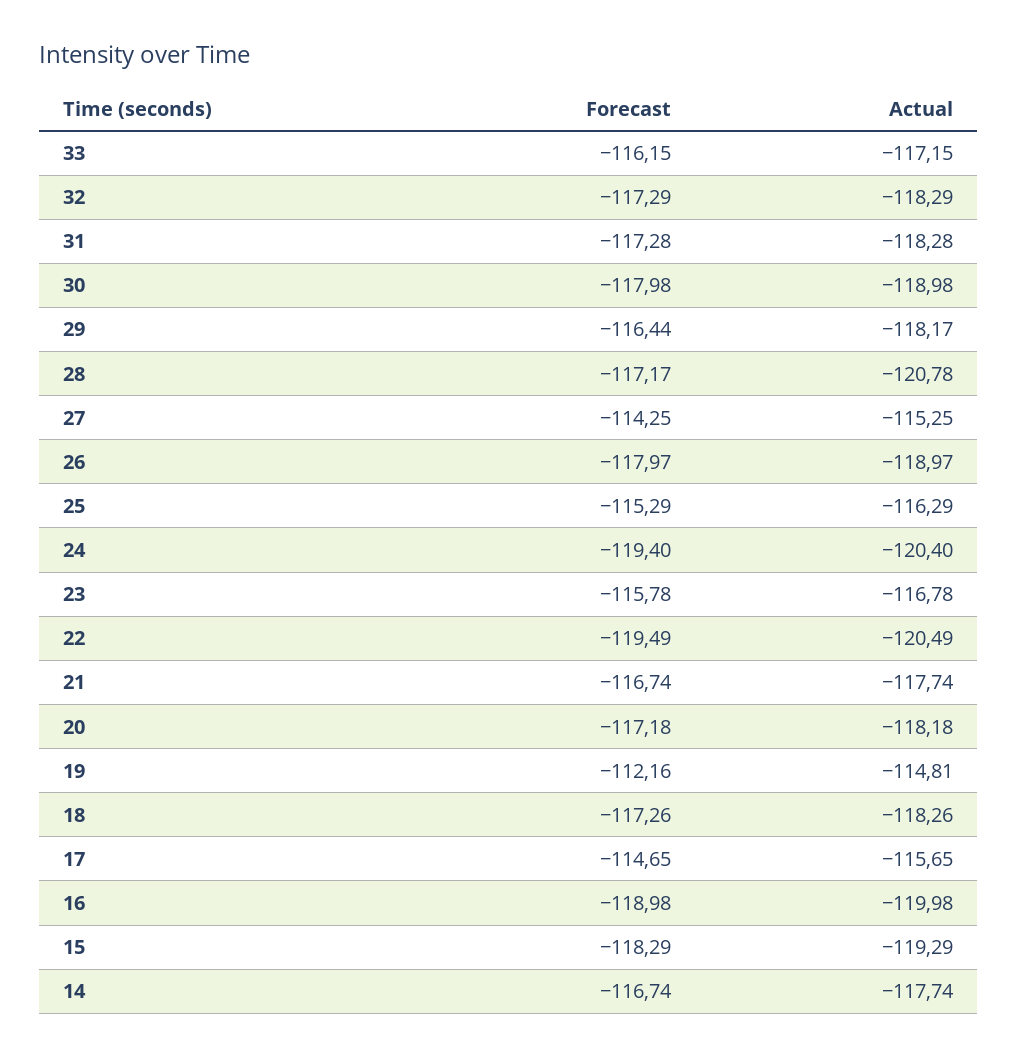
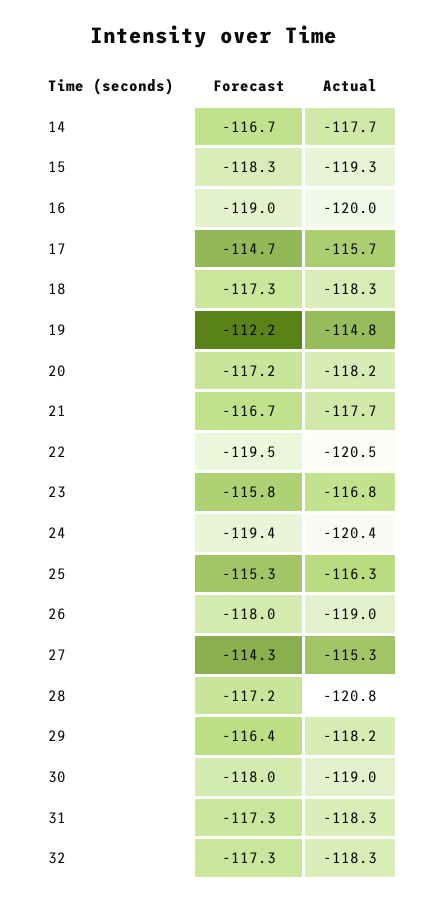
Forecast, 33: -116.15 -> none
Actual, 33: -117.15 -> none

